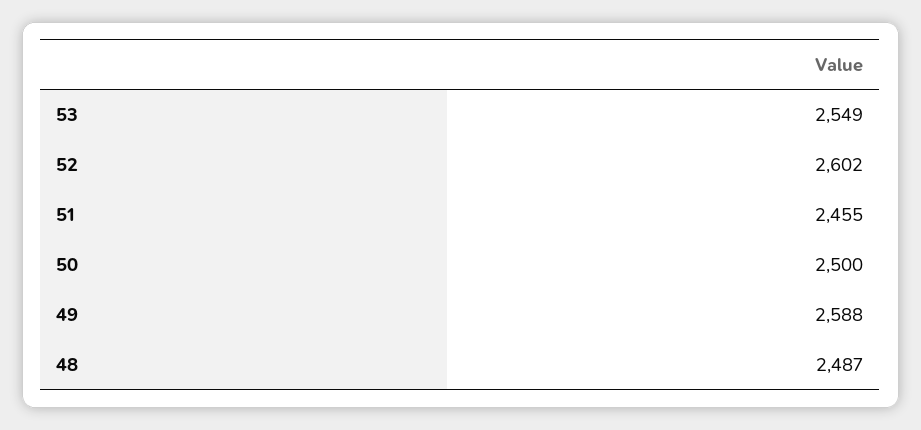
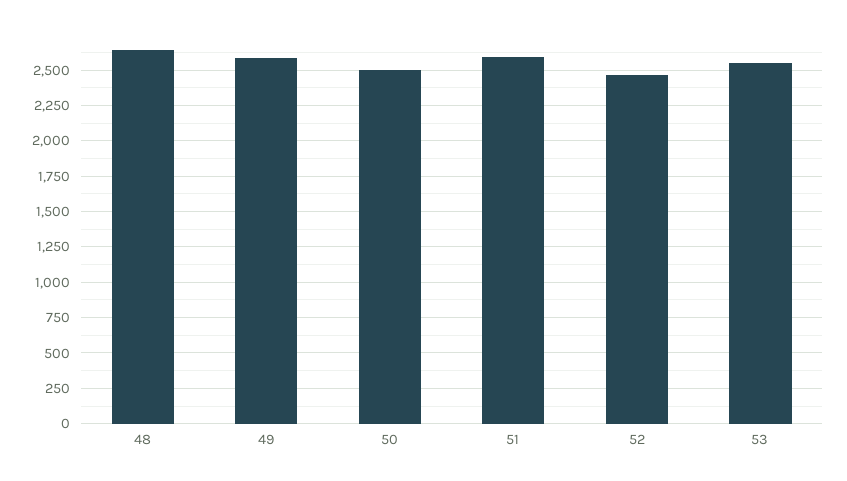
52: 2602 -> 2450
51: 2455 -> 2600
48: 2487 -> 2650

